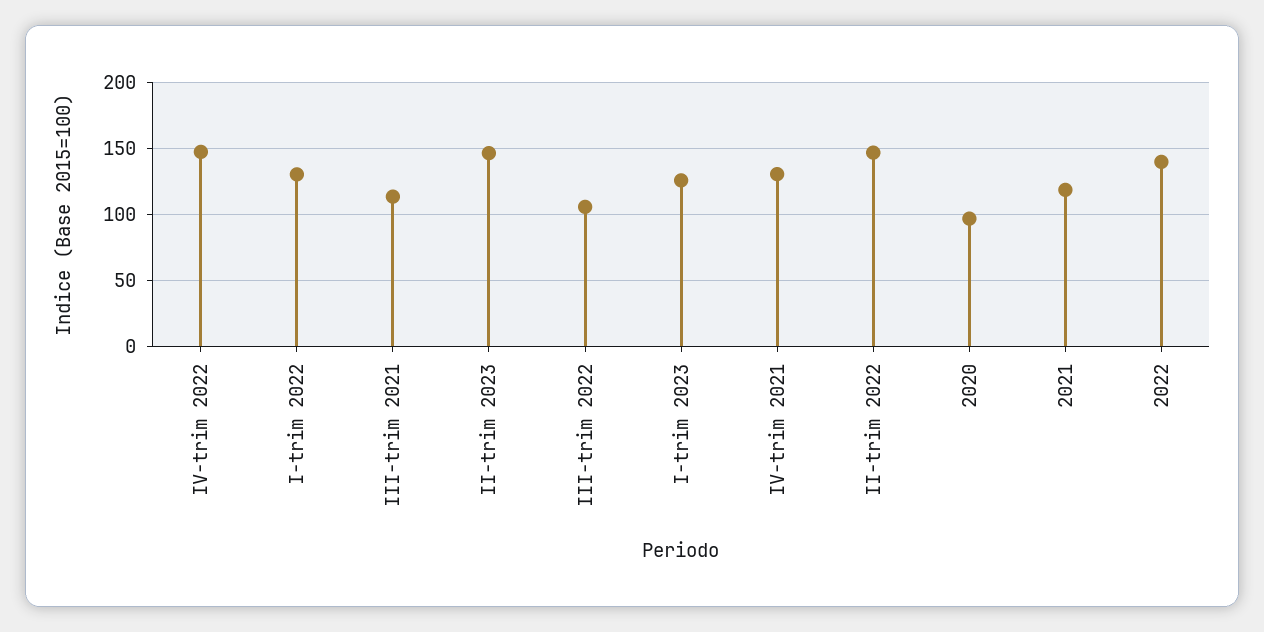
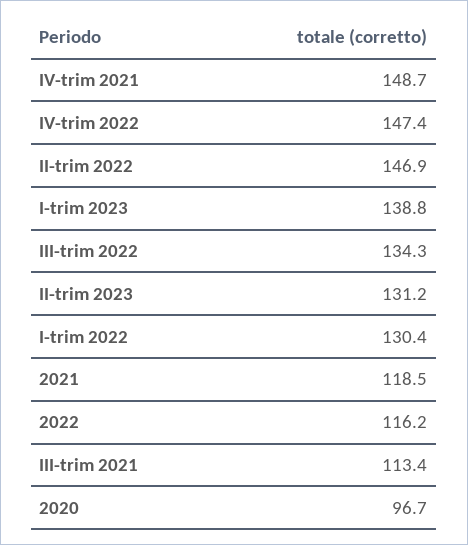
II-trim 2023: 145 -> 131.2
III-trim 2022: 105 -> 134.3
I-trim 2023: 125 -> 138.8
IV-trim 2021: 130 -> 148.7
2022: 140 -> 116.2

